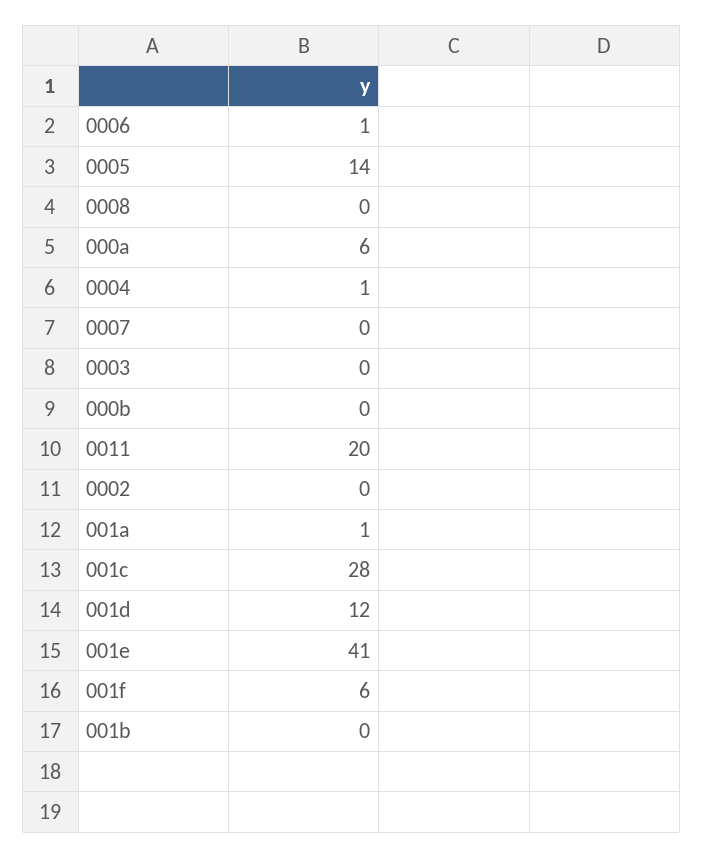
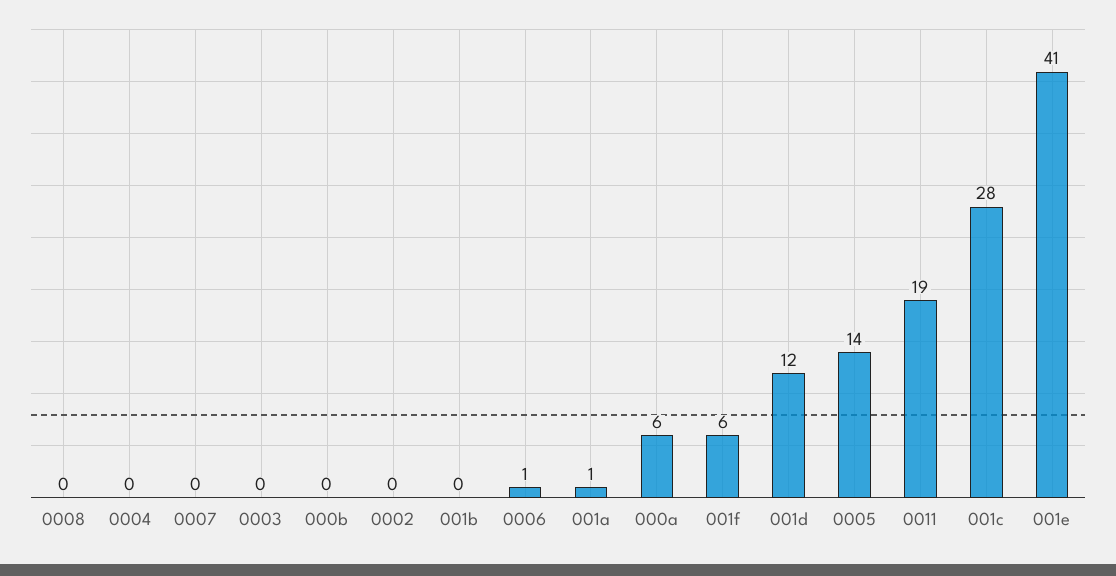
0004: 1 -> 0
0011: 20 -> 19

